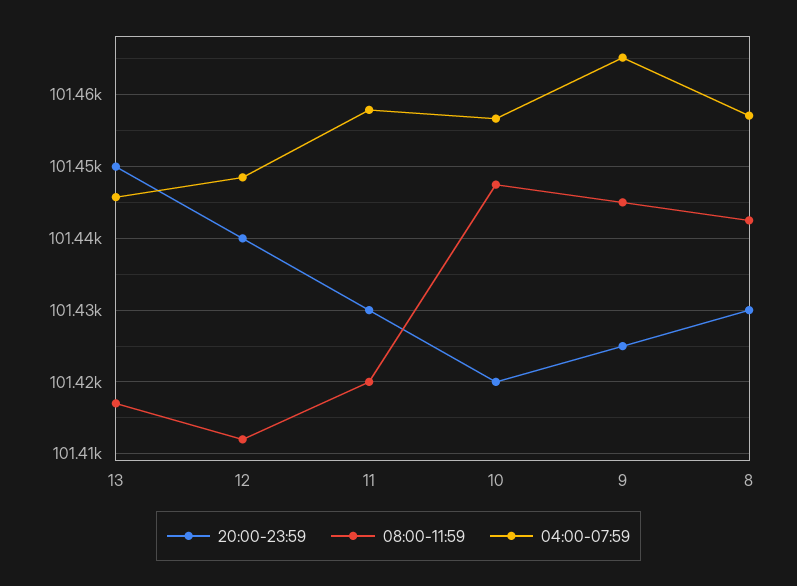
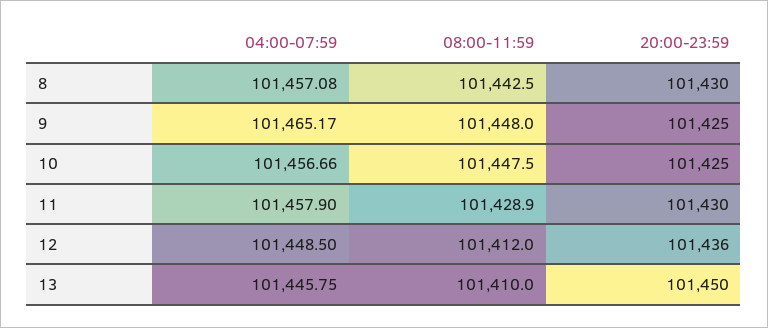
08:00-11:59, 13: 101417 -> 101410
20:00-23:59, 12: 101440 -> 101436
08:00-11:59, 11: 101420 -> 101428.9
20:00-23:59, 10: 101420 -> 101425
08:00-11:59, 9: 101445 -> 101448

